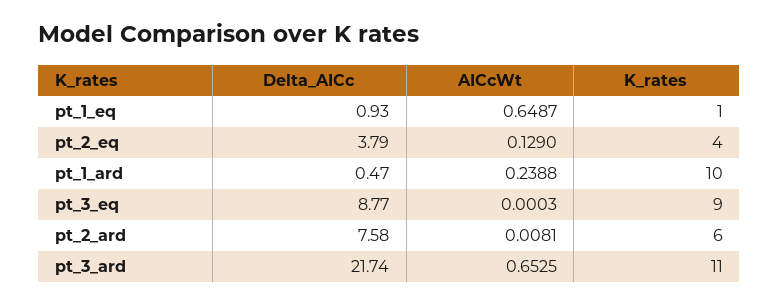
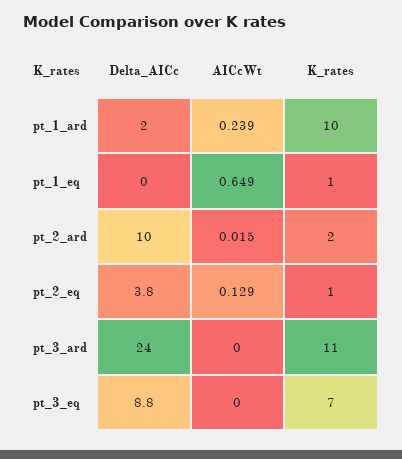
Delta_AICc, pt_1_eq: 0.93 -> 0
K_rates, pt_2_eq: 4 -> 1
Delta_AICc, pt_1_ard: 0.47 -> 2
K_rates, pt_3_eq: 9 -> 7
Delta_AICc, pt_2_ard: 7.58 -> 10
AICcWt, pt_2_ard: 0.0081 -> 0.015
K_rates, pt_2_ard: 6 -> 2
Delta_AICc, pt_3_ard: 21.74 -> 24
AICcWt, pt_3_ard: 0.6525 -> 0

